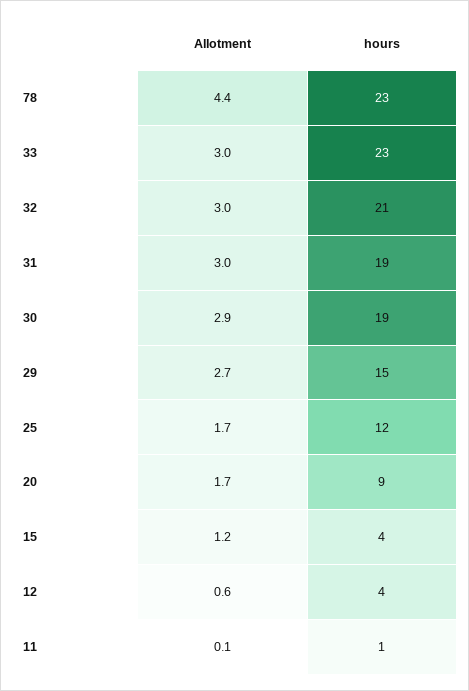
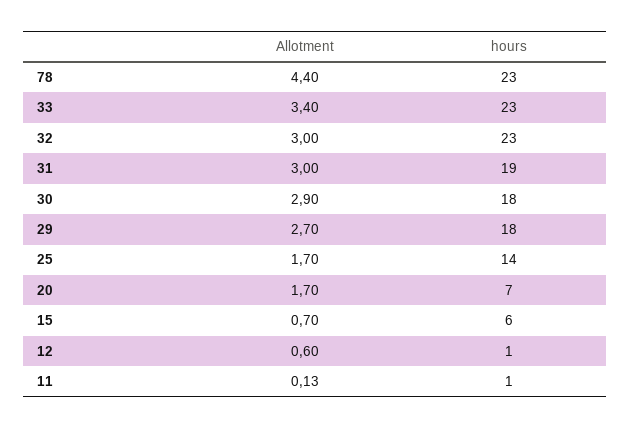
Allotment, 33: 3 -> 3.4
hours, 32: 21 -> 23
hours, 30: 19 -> 18
hours, 29: 15 -> 18
hours, 25: 12 -> 14
hours, 20: 9 -> 7
Allotment, 15: 1.2 -> 0.7
hours, 15: 4 -> 6
hours, 12: 4 -> 1

